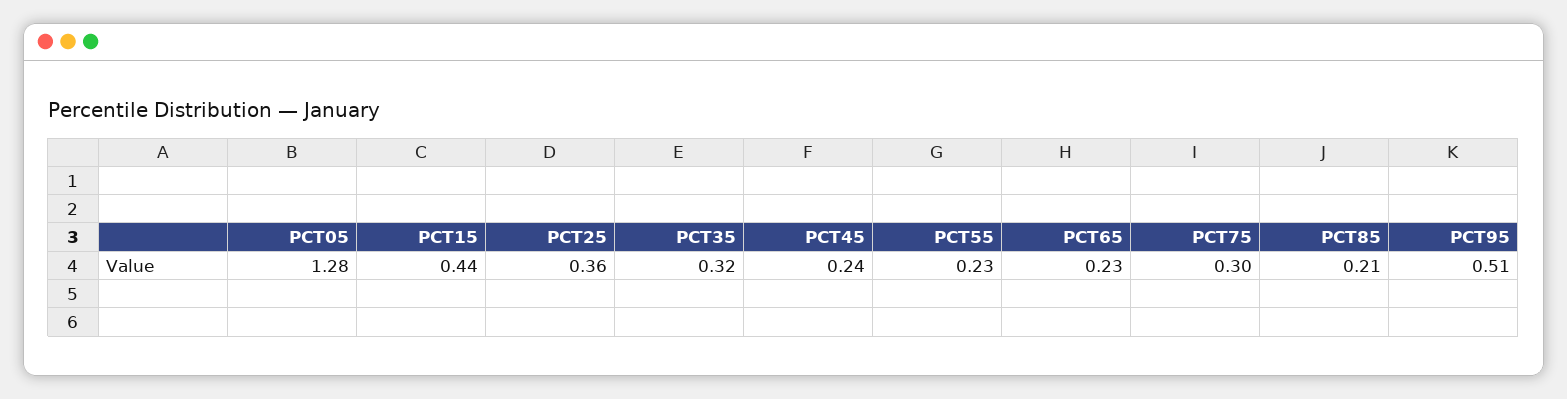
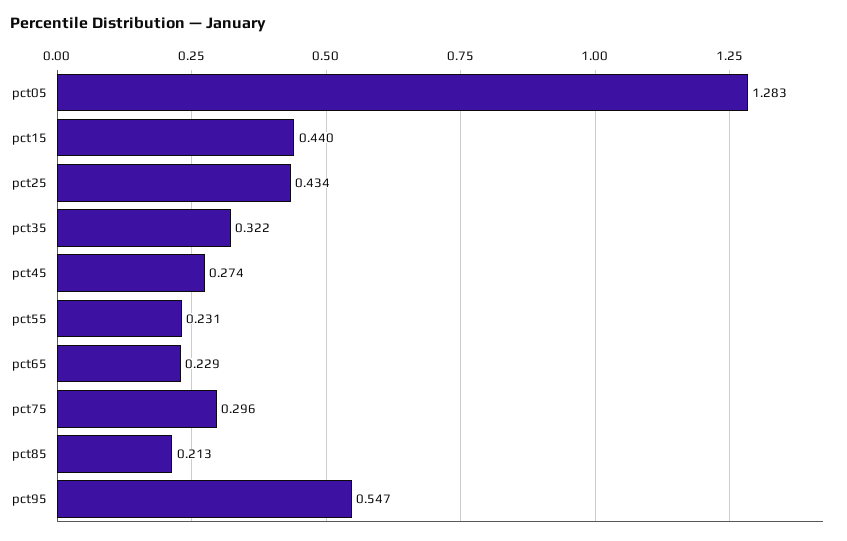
PCT25: 0.36 -> 0.434
PCT45: 0.24 -> 0.274
PCT95: 0.51 -> 0.547

